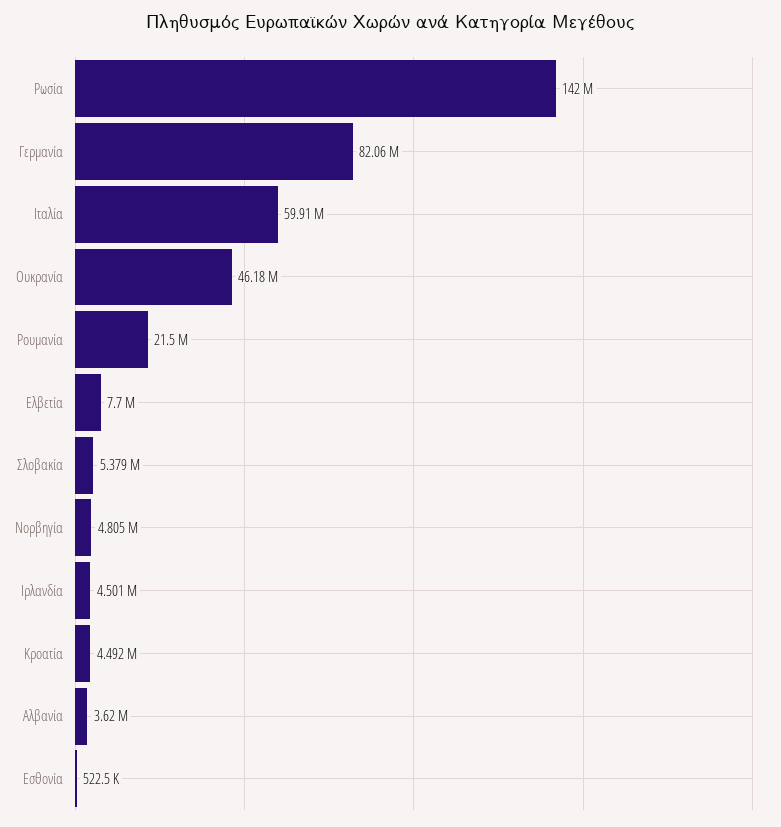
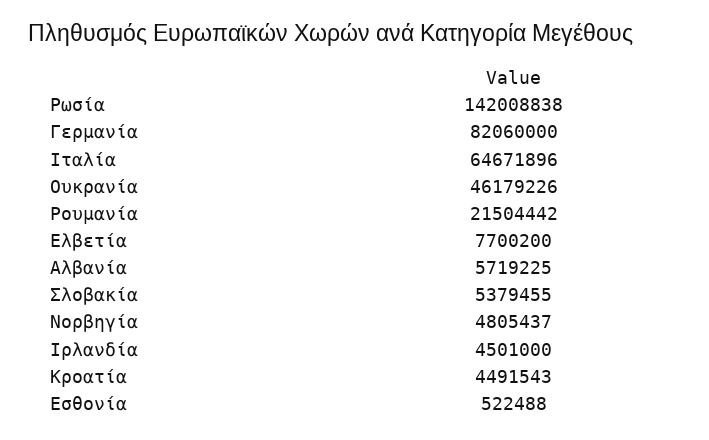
Ιταλία: 59910000 -> 64671896
Αλβανία: 3620000 -> 5719225

